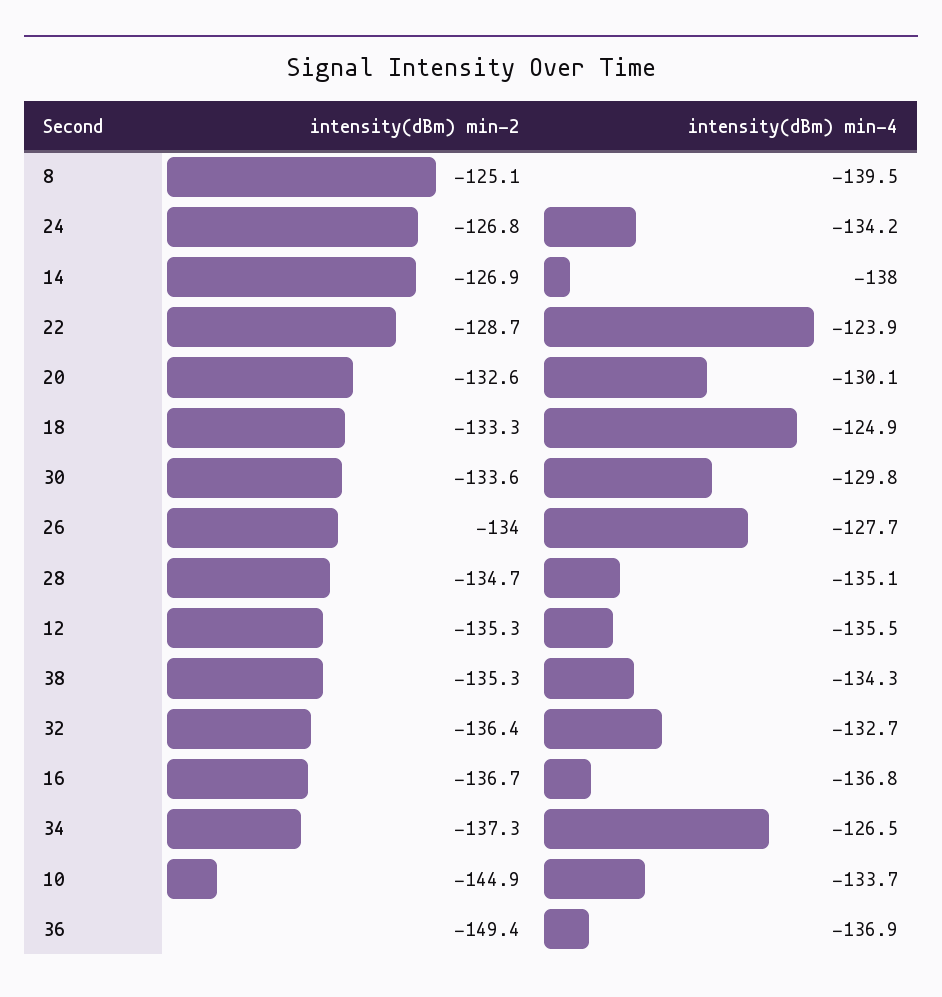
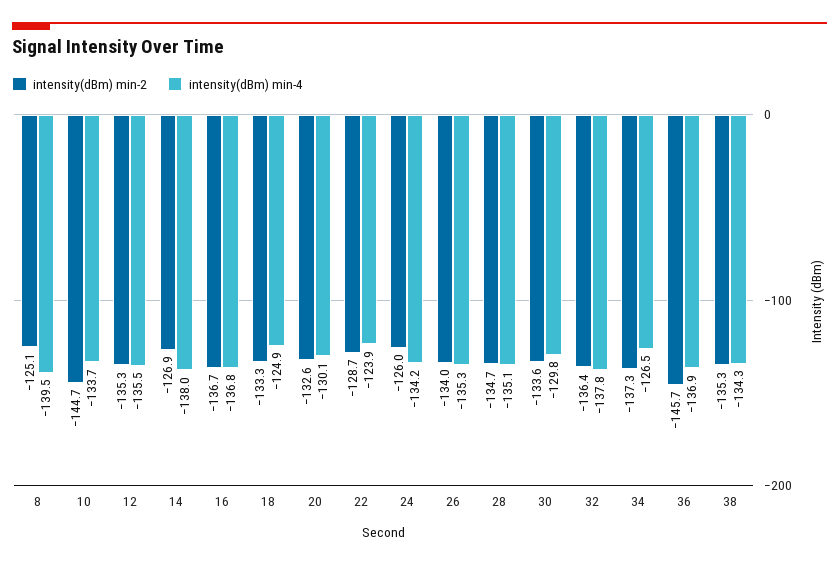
intensity(dBm) min-2, 24: -126.8 -> -126
intensity(dBm) min-4, 26: -127.7 -> -135.3
intensity(dBm) min-4, 32: -132.7 -> -137.8
intensity(dBm) min-2, 10: -144.9 -> -144.7
intensity(dBm) min-2, 36: -149.4 -> -145.7

